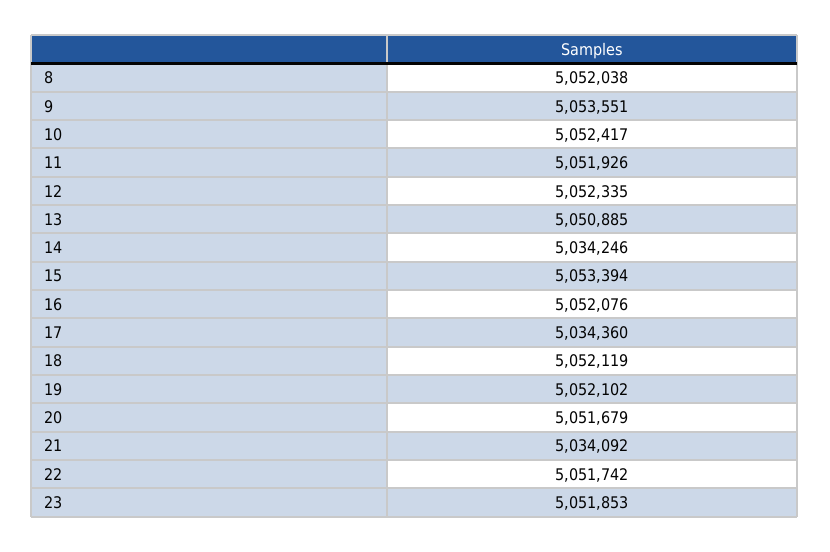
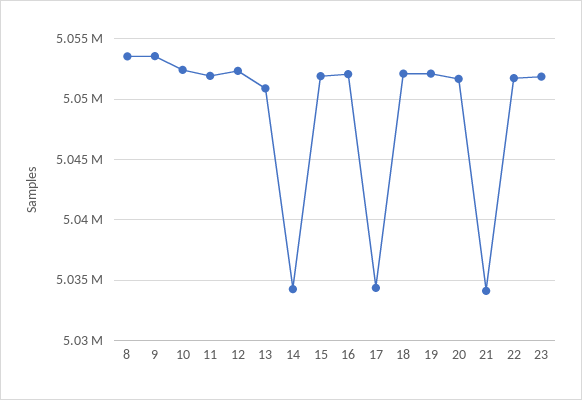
8: 5052038 -> 5053500
15: 5053394 -> 5052000

